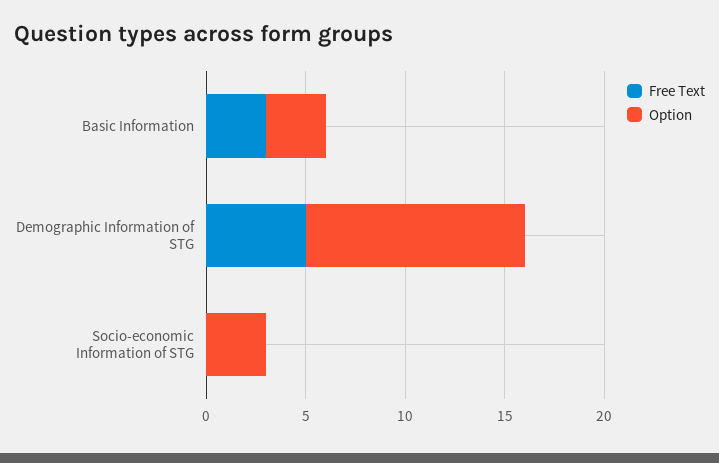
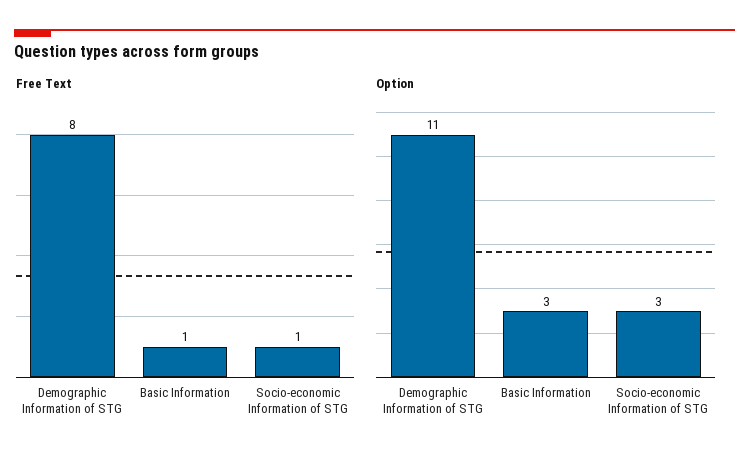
Free Text, Basic Information: 3 -> 1
Free Text, Demographic Information of STG: 5 -> 8
Free Text, Socio-economic Information of STG: 0 -> 1

